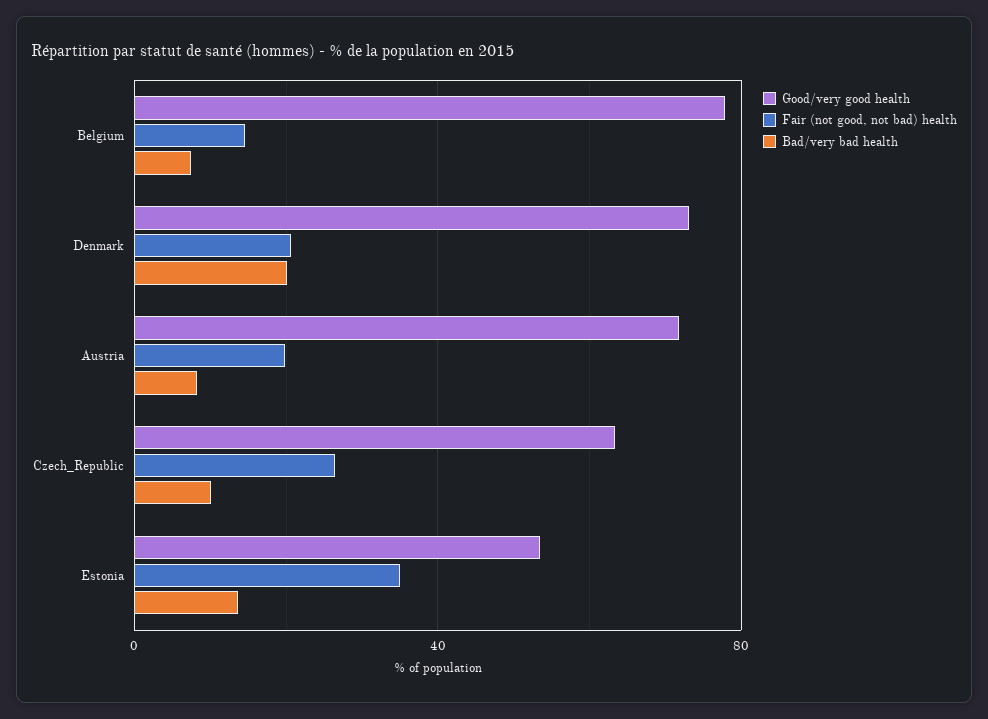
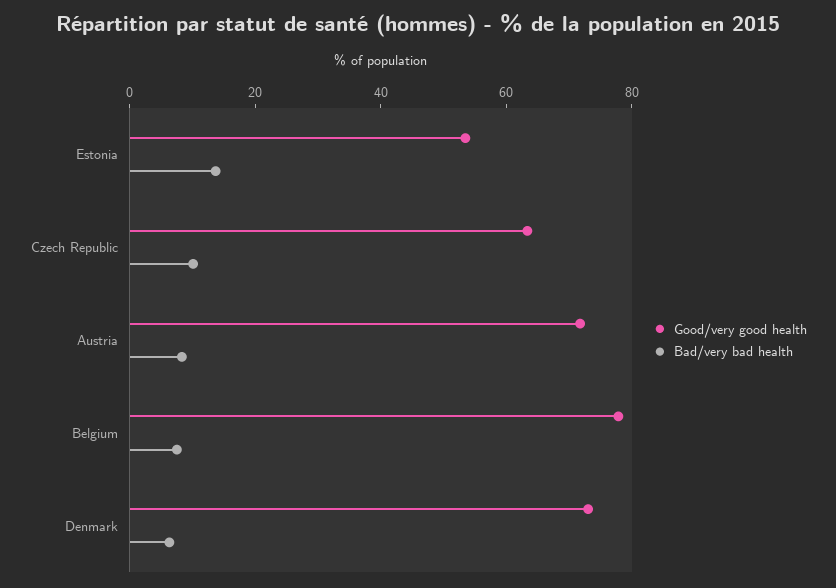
Fair (not good, not bad) health, Belgium: 15 -> none
Fair (not good, not bad) health, Denmark: 20 -> none
Bad/very bad health, Denmark: 20 -> 5
Fair (not good, not bad) health, Austria: 20 -> none
Fair (not good, not bad) health, Czech_Republic: 25 -> none
Fair (not good, not bad) health, Estonia: 35 -> none

